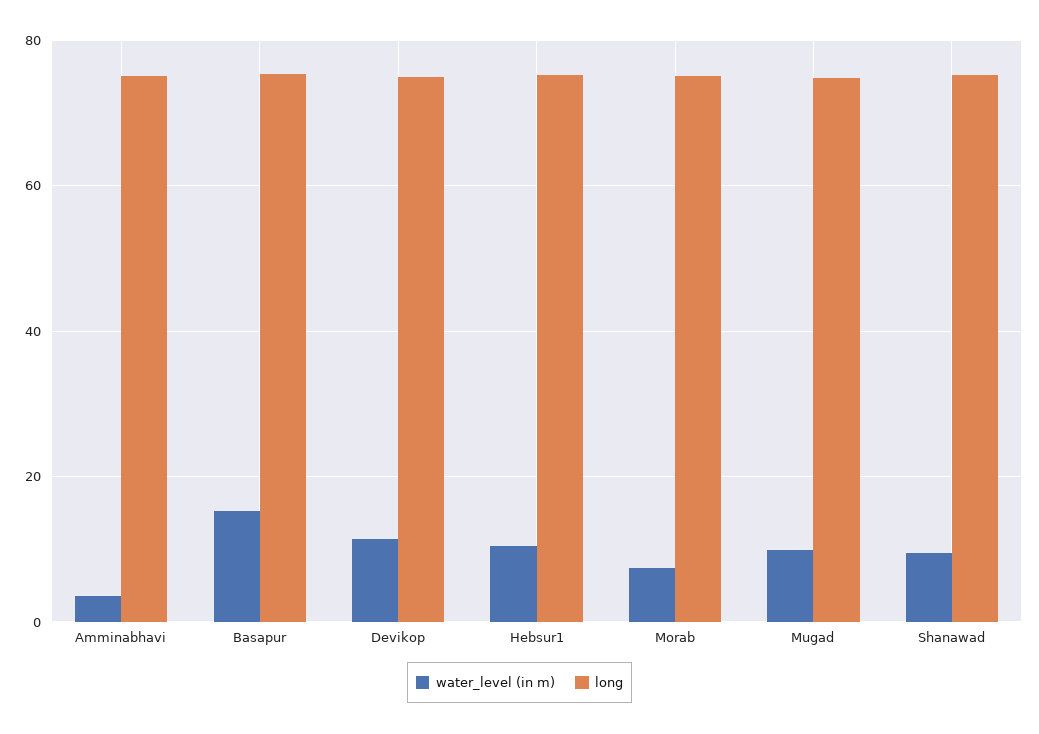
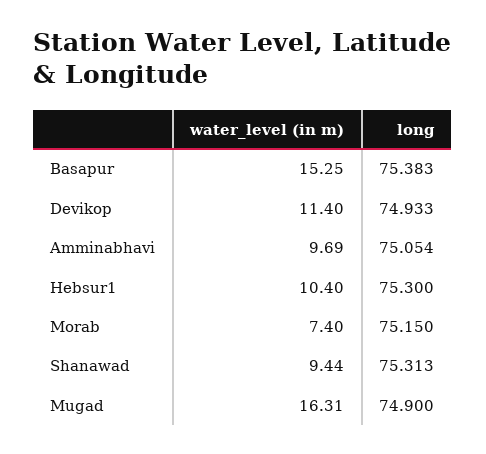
water_level (in m), Amminabhavi: 4 -> 9.69
water_level (in m), Mugad: 10 -> 16.31

